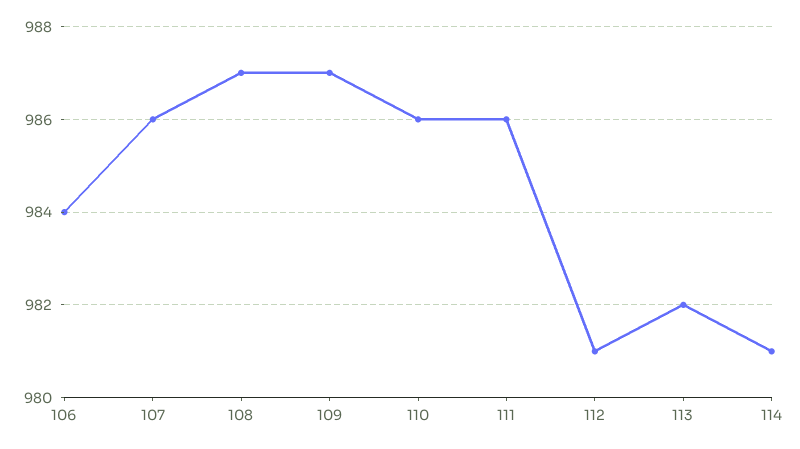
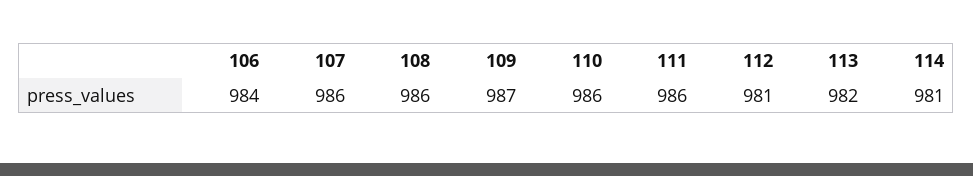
108: 987 -> 986

